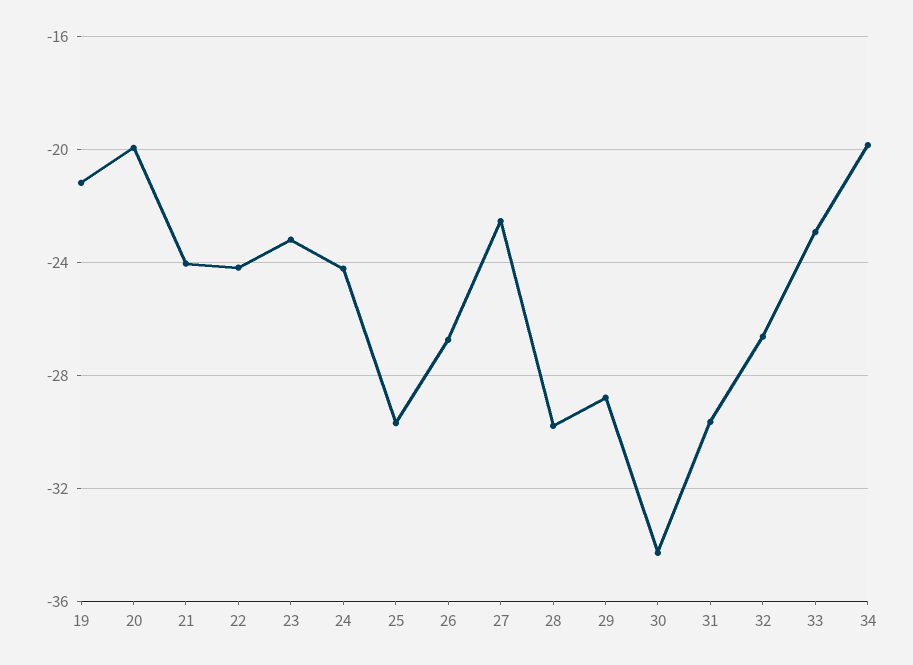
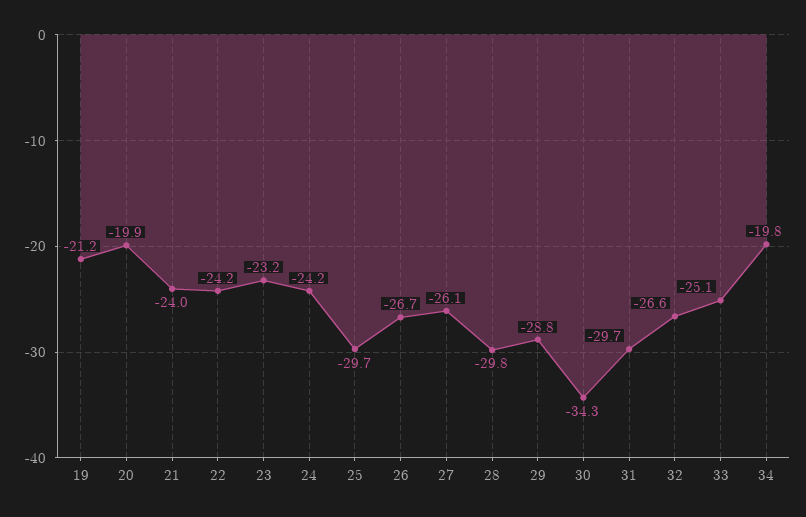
27: -22.5 -> -26.1
33: -23 -> -25.1

